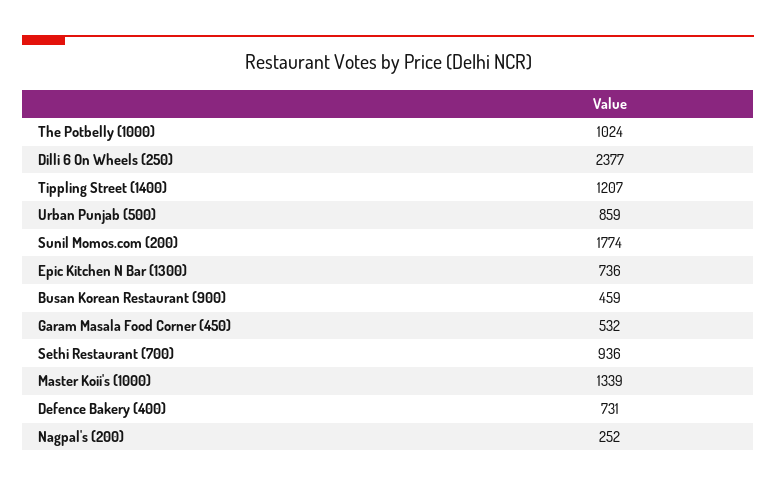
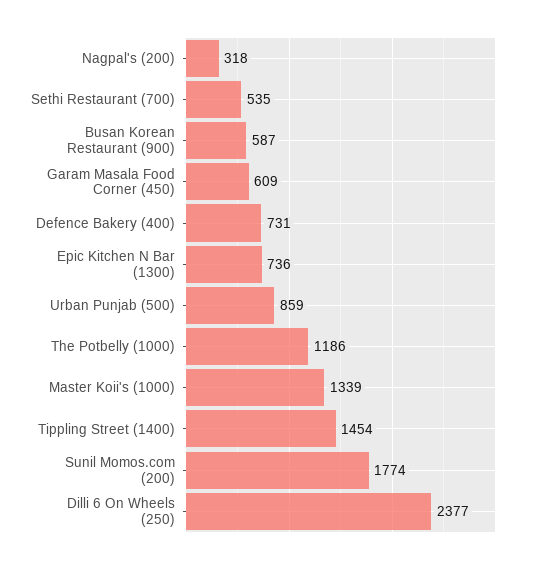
The Potbelly (1000): 1024 -> 1186
Tippling Street (1400): 1207 -> 1454
Busan Korean Restaurant (900): 459 -> 587
Garam Masala Food Corner (450): 532 -> 609
Sethi Restaurant (700): 936 -> 535
Nagpal's (200): 252 -> 318

